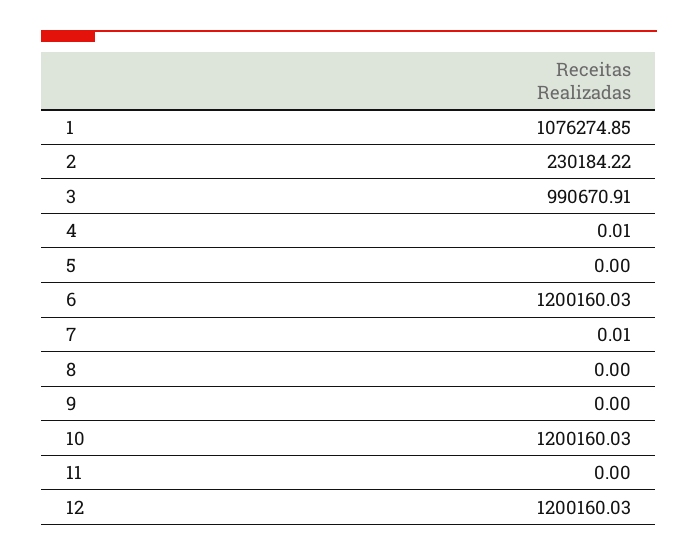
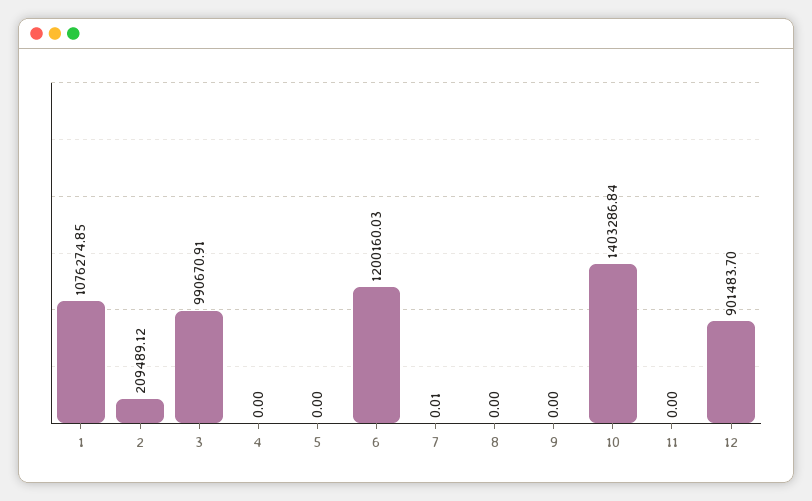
2: 230184.22 -> 209489.12
4: 0.01 -> 0
10: 1200160.03 -> 1403286.84
12: 1200160.03 -> 901483.7

